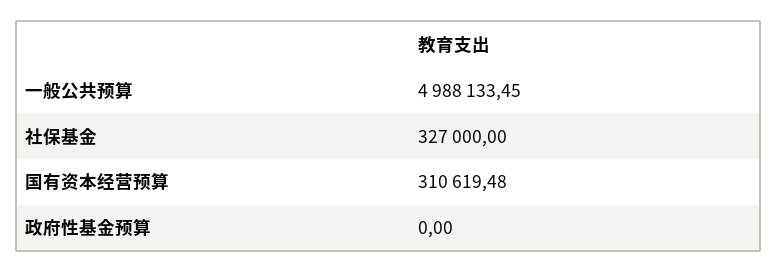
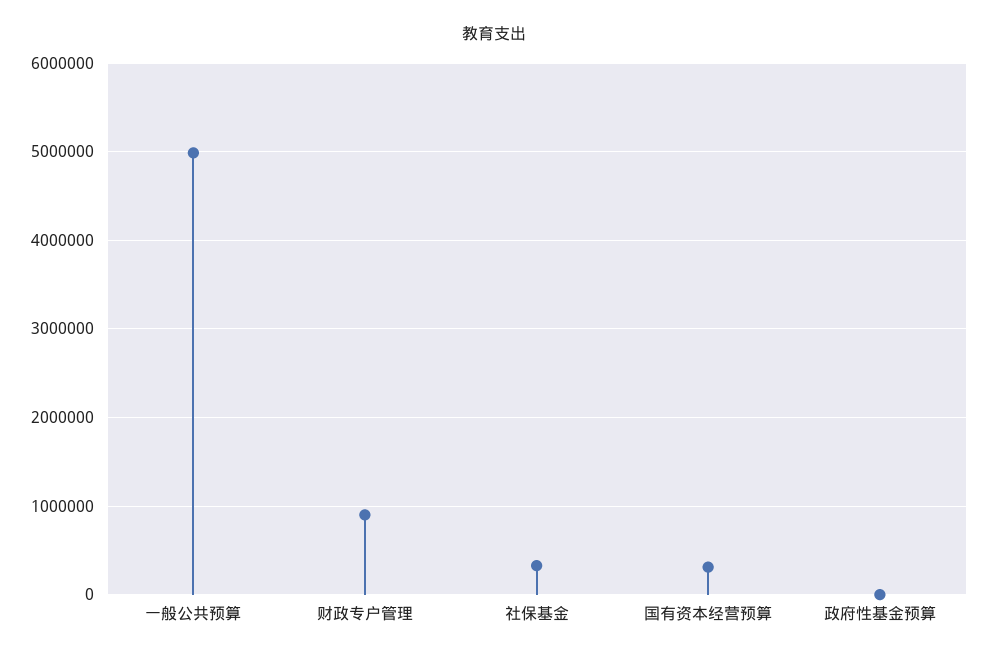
财政专户管理: none -> 900000

